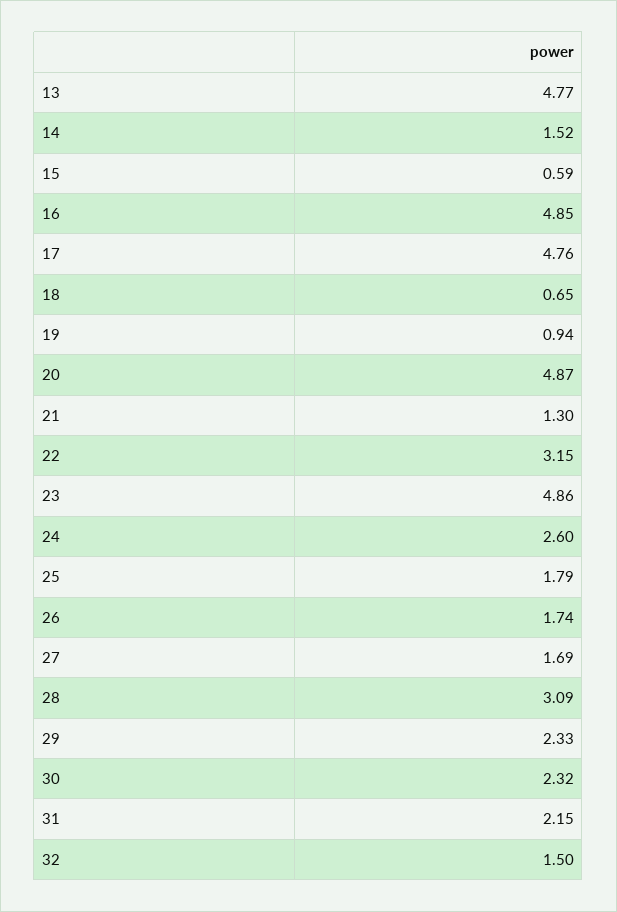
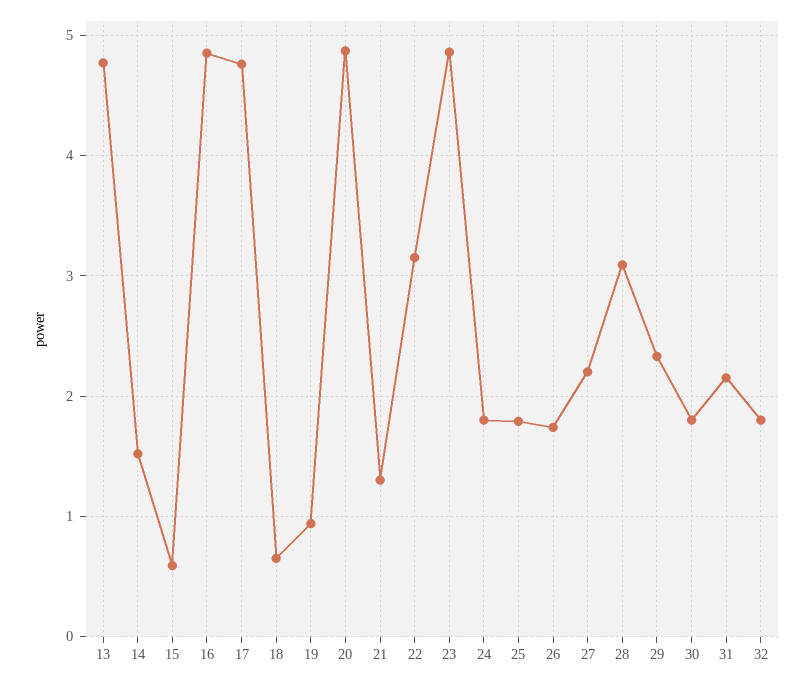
24: 2.6 -> 1.8
27: 1.69 -> 2.2
30: 2.32 -> 1.8
32: 1.5 -> 1.8

